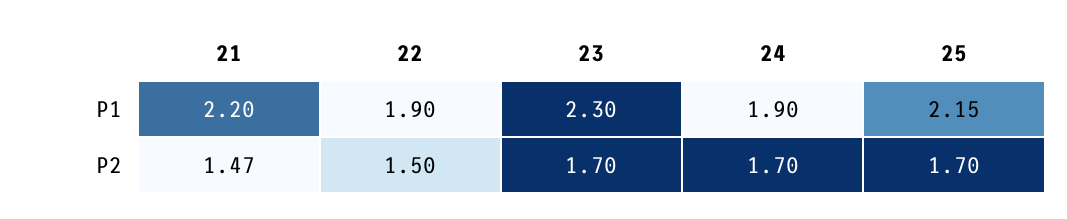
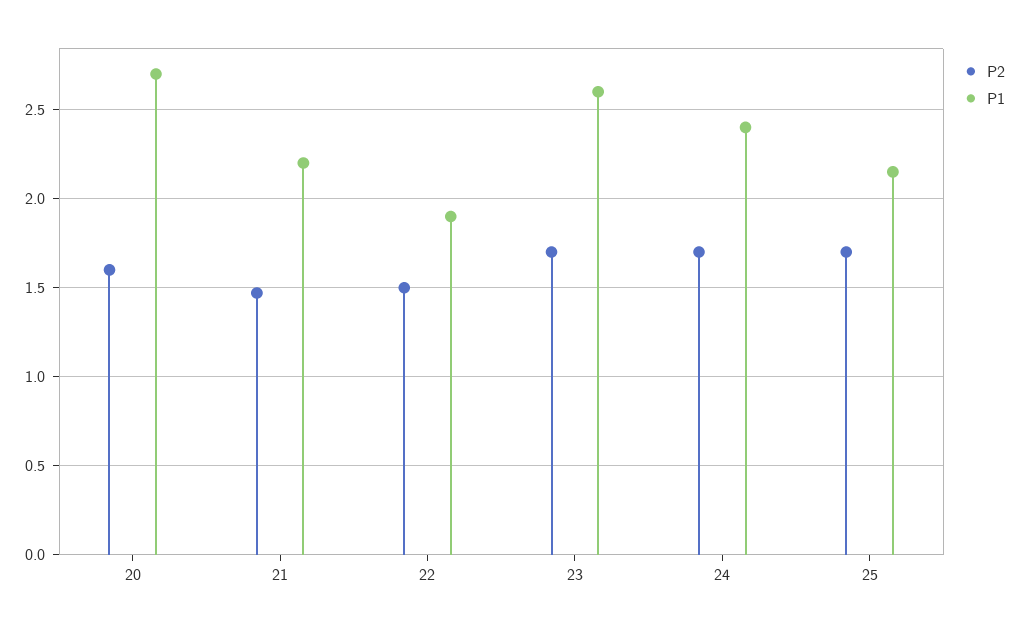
P1, 23: 2.3 -> 2.6
P1, 24: 1.9 -> 2.4
P2, 20: none -> 1.6
P1, 20: none -> 2.7

